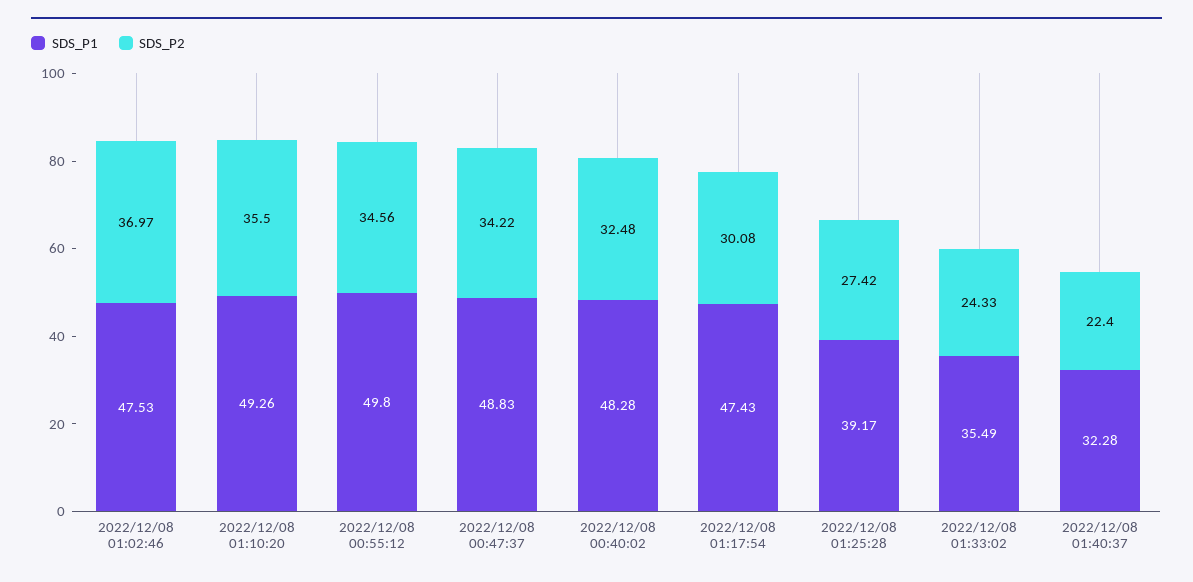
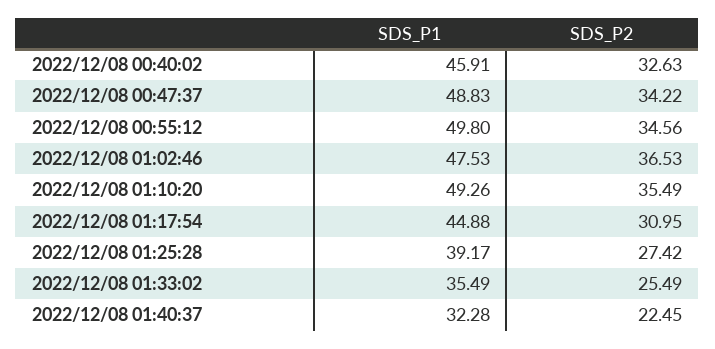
SDS_P2, 2022/12/08 01:02:46: 36.97 -> 36.53
SDS_P2, 2022/12/08 01:10:20: 35.5 -> 35.49
SDS_P1, 2022/12/08 00:40:02: 48.28 -> 45.91
SDS_P2, 2022/12/08 00:40:02: 32.48 -> 32.63
SDS_P1, 2022/12/08 01:17:54: 47.43 -> 44.88
SDS_P2, 2022/12/08 01:17:54: 30.08 -> 30.95
SDS_P2, 2022/12/08 01:33:02: 24.33 -> 25.49
SDS_P2, 2022/12/08 01:40:37: 22.4 -> 22.45

